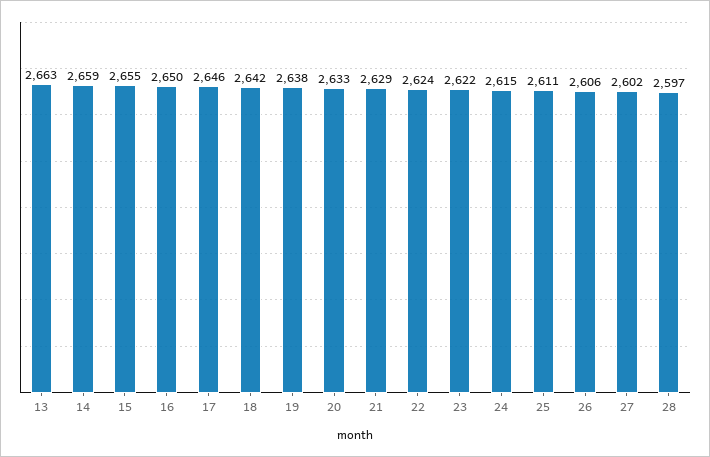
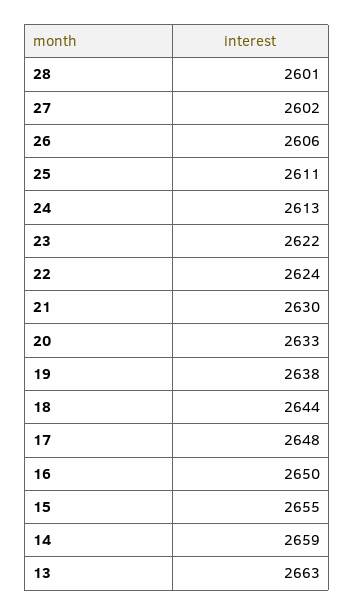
17: 2646 -> 2648
18: 2642 -> 2644
21: 2629 -> 2630
24: 2615 -> 2613
28: 2597 -> 2601

